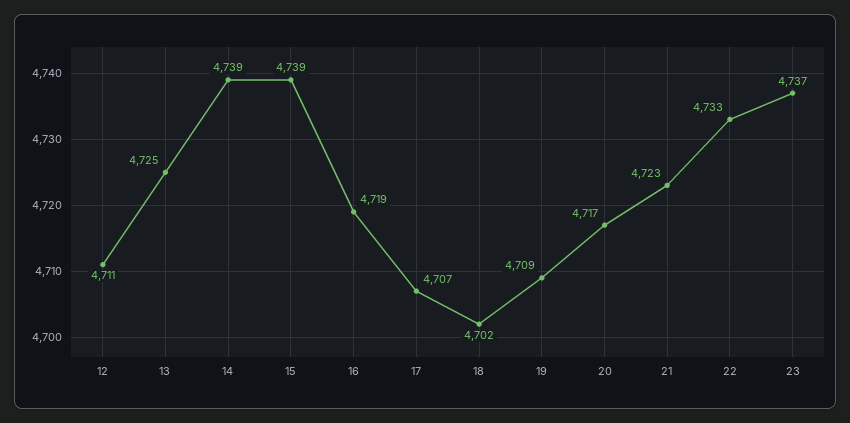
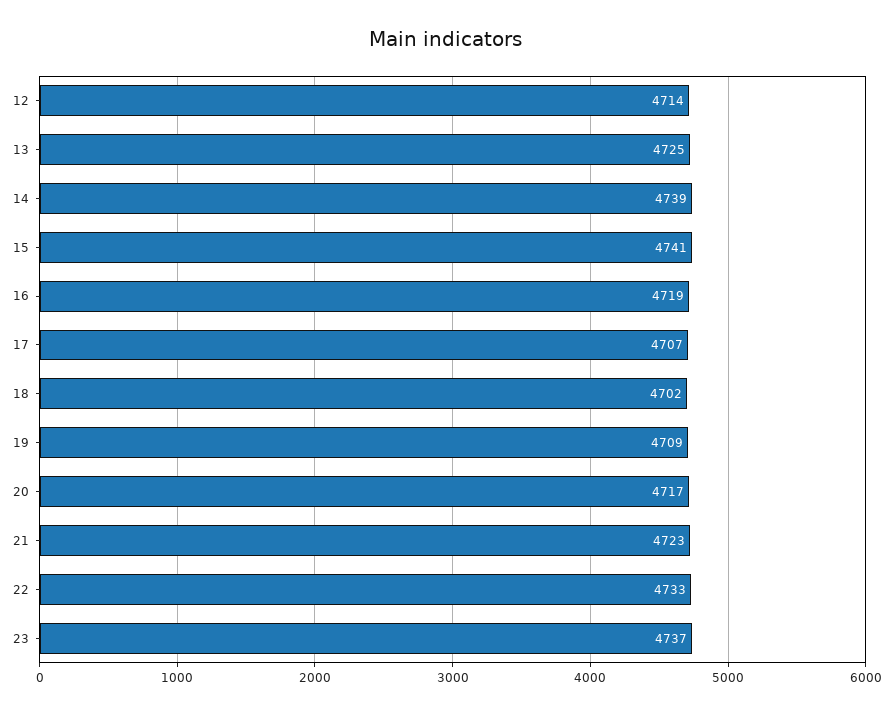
12: 4711 -> 4714
15: 4739 -> 4741

